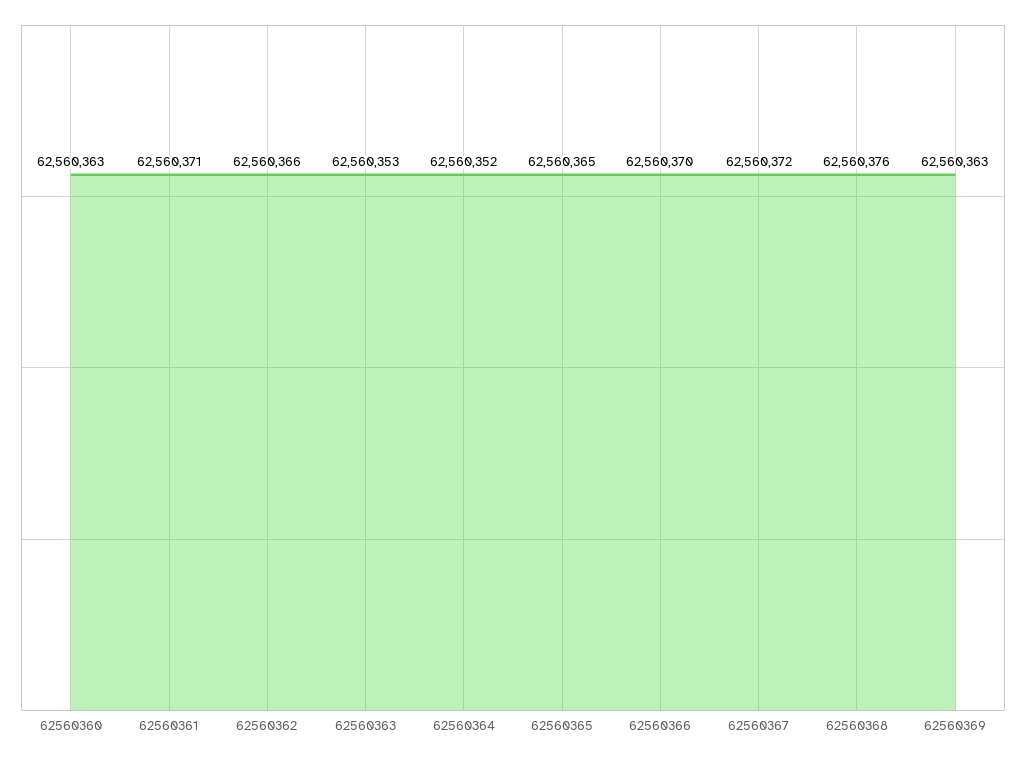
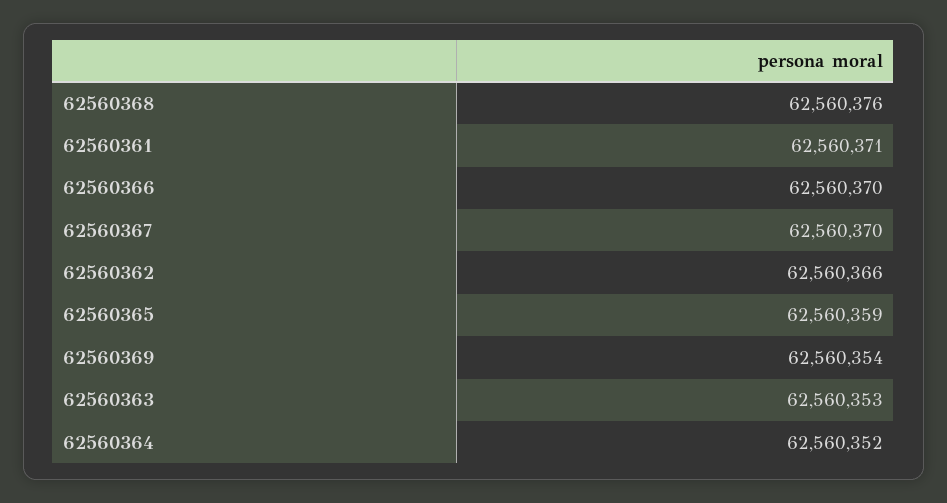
62560360: 62560363 -> none
62560365: 62560365 -> 62560359
62560367: 62560372 -> 62560370
62560369: 62560363 -> 62560354

